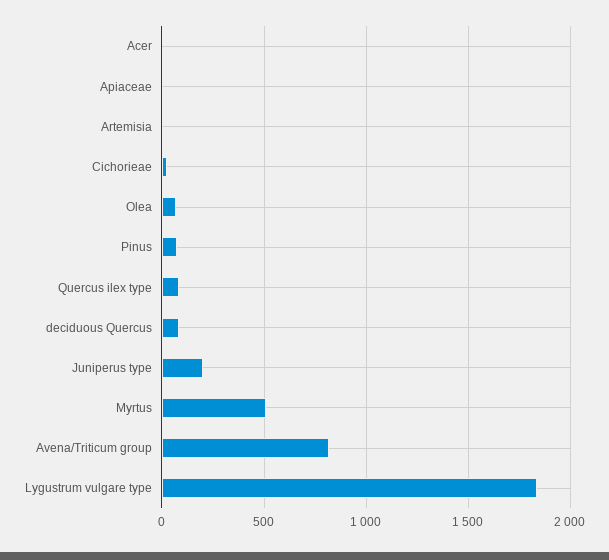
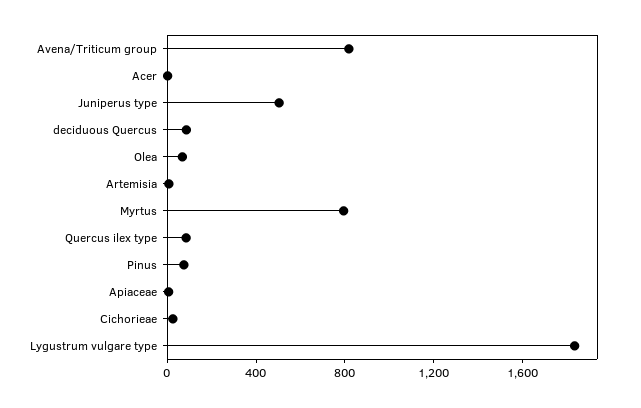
Juniperus type: 200 -> 500
Myrtus: 500 -> 800

